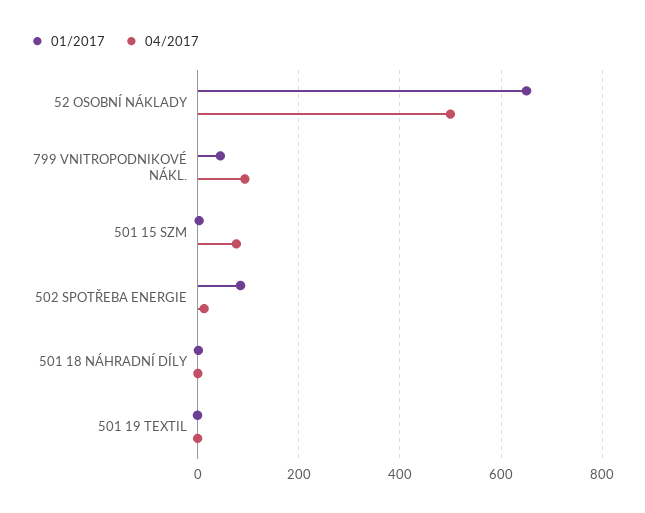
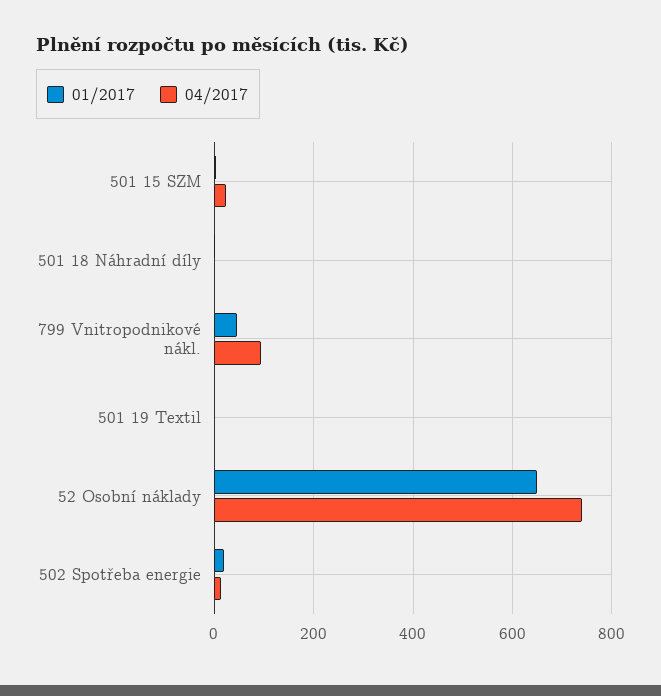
04/2017, 52 OSOBNÍ NÁKLADY: 500 -> 740
04/2017, 501 15 SZM: 80 -> 20
01/2017, 502 SPOTŘEBA ENERGIE: 80 -> 20

